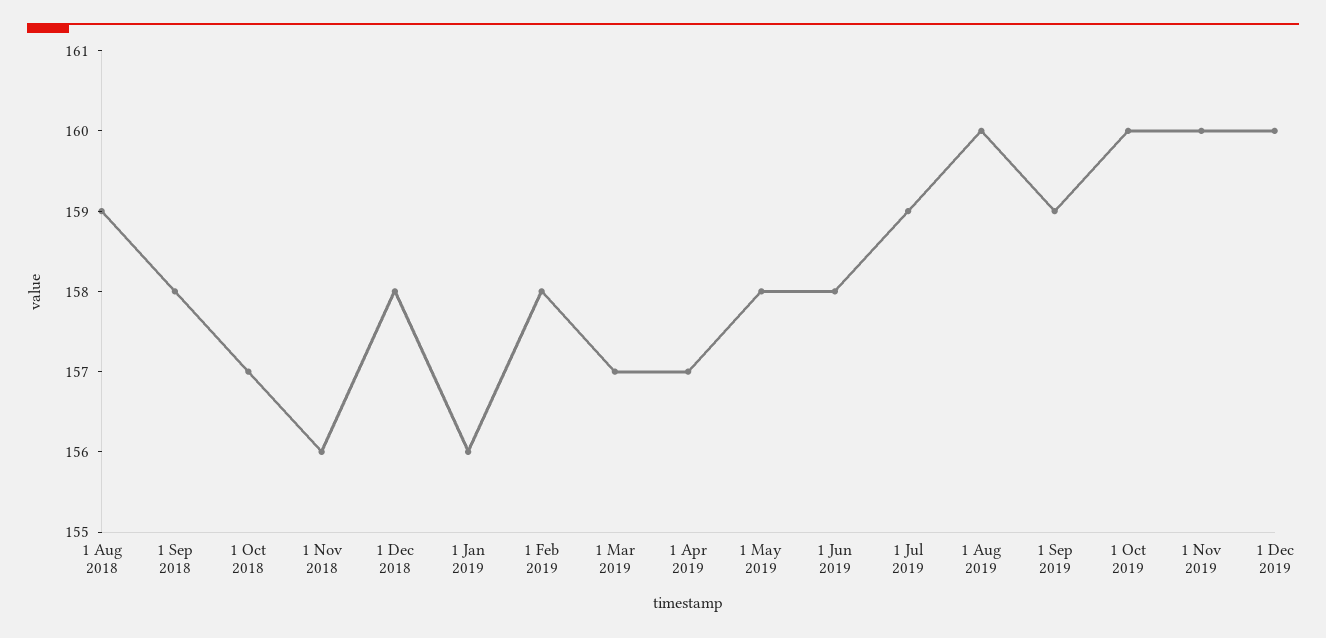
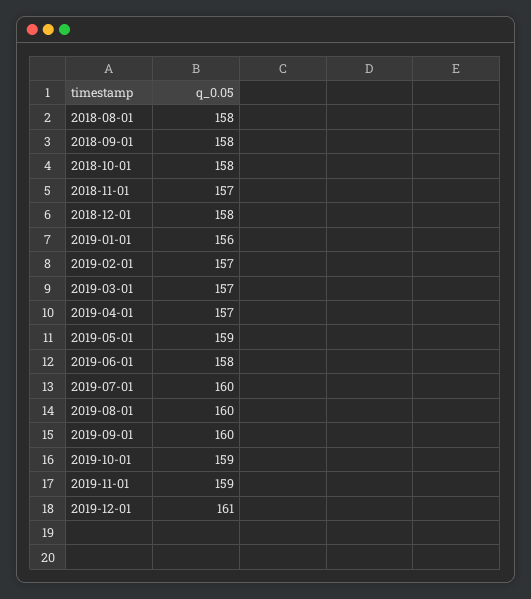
1 Aug 2018: 159 -> 158
1 Oct 2018: 157 -> 158
1 Nov 2018: 156 -> 157
1 Feb 2019: 158 -> 157
1 May 2019: 158 -> 159
1 Jul 2019: 159 -> 160
1 Sep 2019: 159 -> 160
1 Oct 2019: 160 -> 159
1 Nov 2019: 160 -> 159
1 Dec 2019: 160 -> 161

